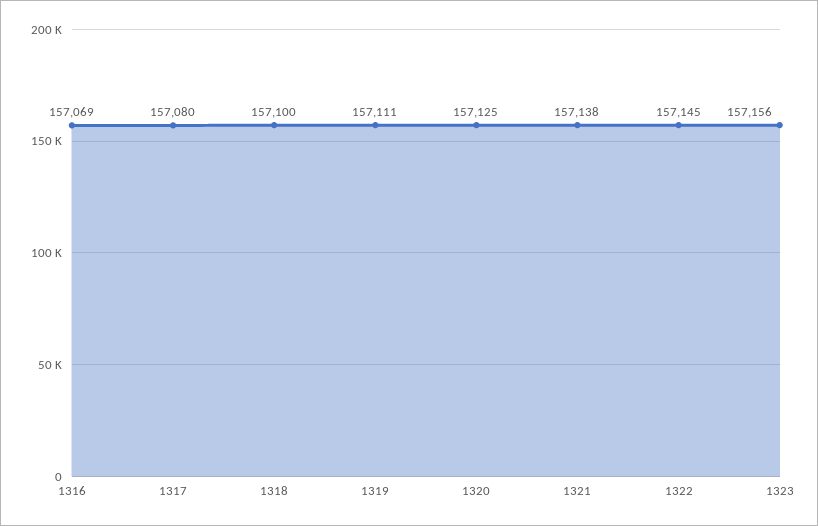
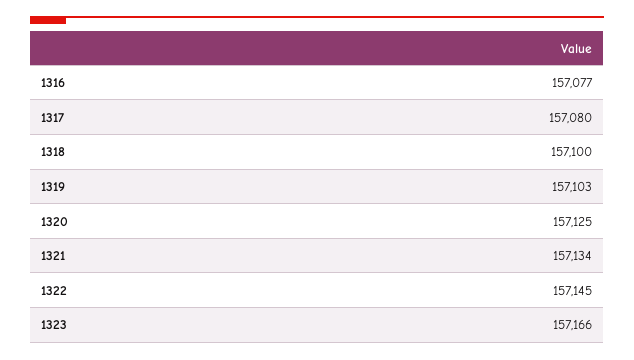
1316: 157069 -> 157077
1319: 157111 -> 157103
1321: 157138 -> 157134
1323: 157156 -> 157166

